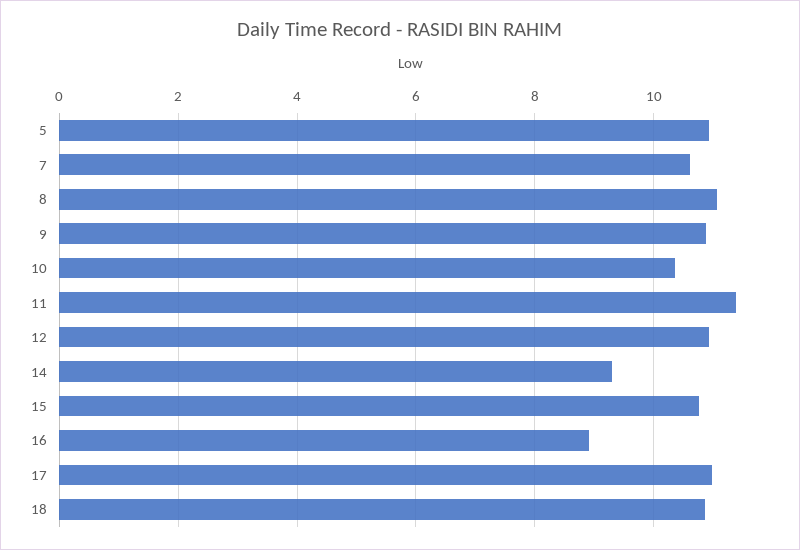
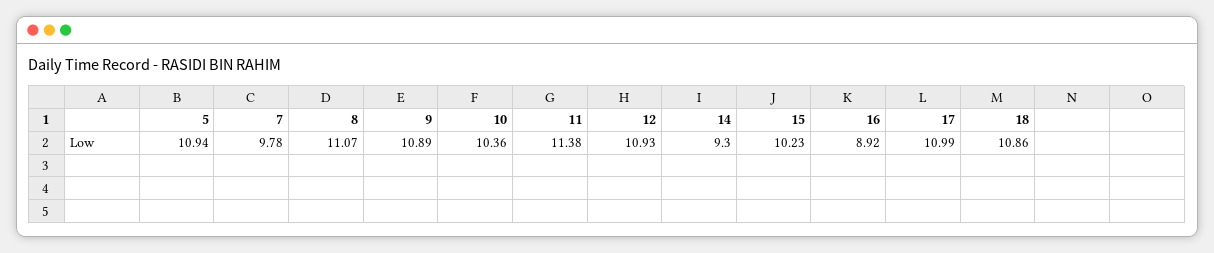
7: 10.6 -> 9.78
15: 10.8 -> 10.23

